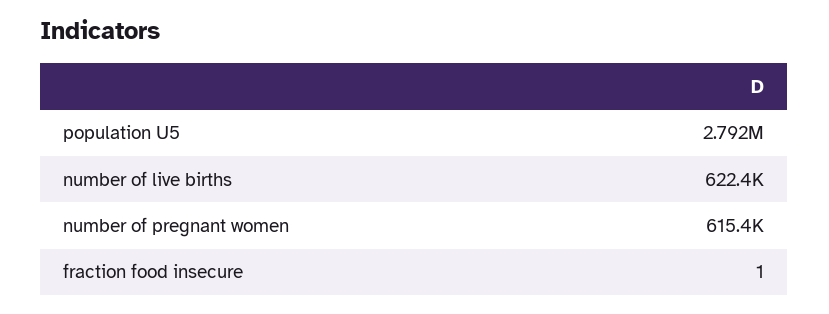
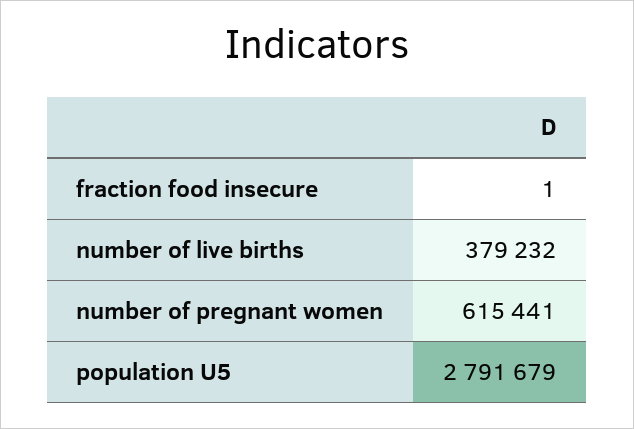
number of live births: 622400 -> 379232

